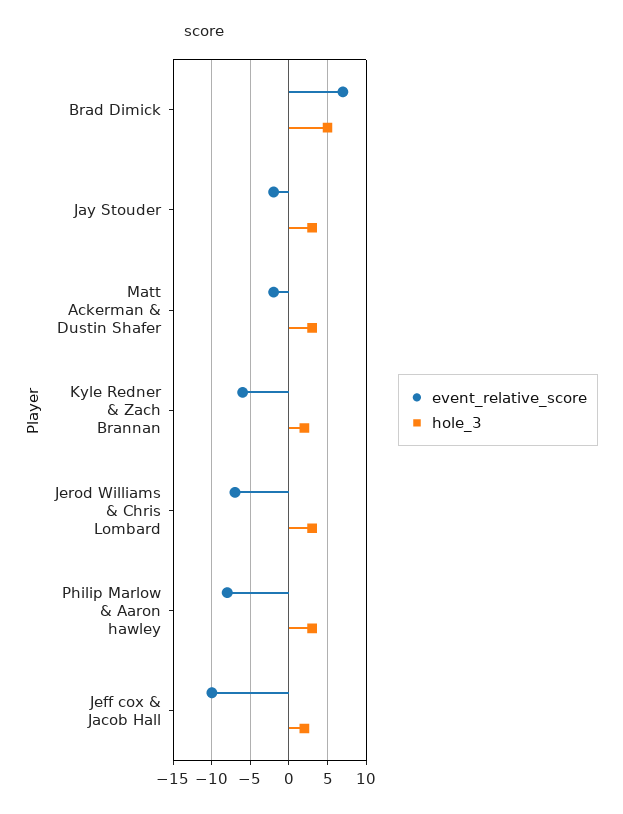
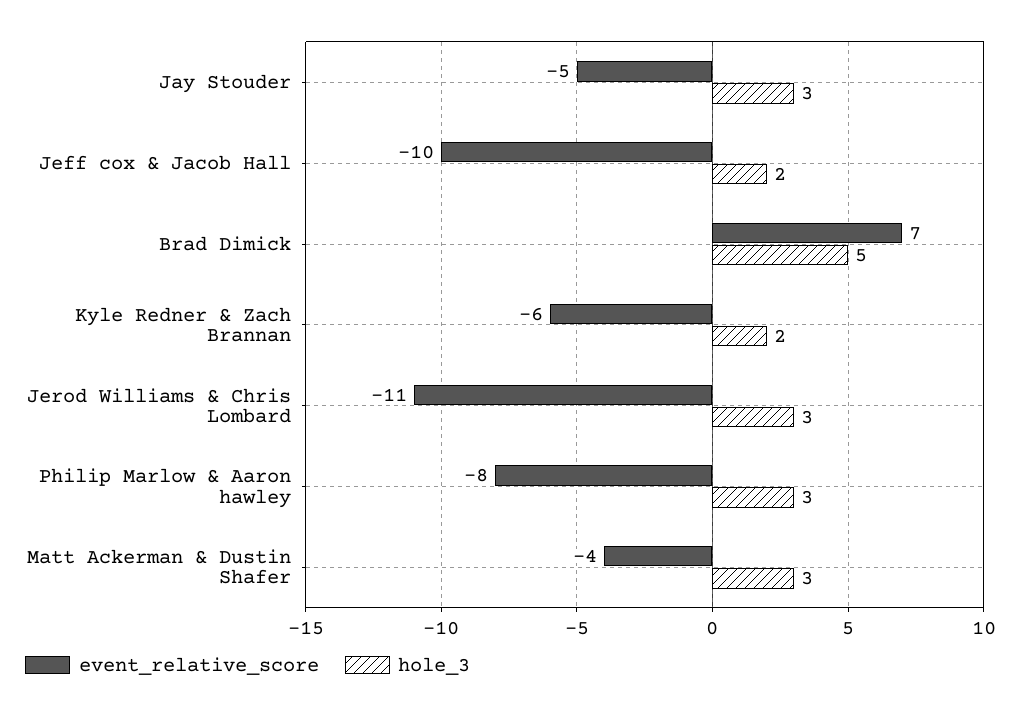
event_relative_score, Jay Stouder: -2 -> -5
event_relative_score, Matt Ackerman & Dustin Shafer: -2 -> -4
event_relative_score, Jerod Williams & Chris Lombard: -7 -> -11

